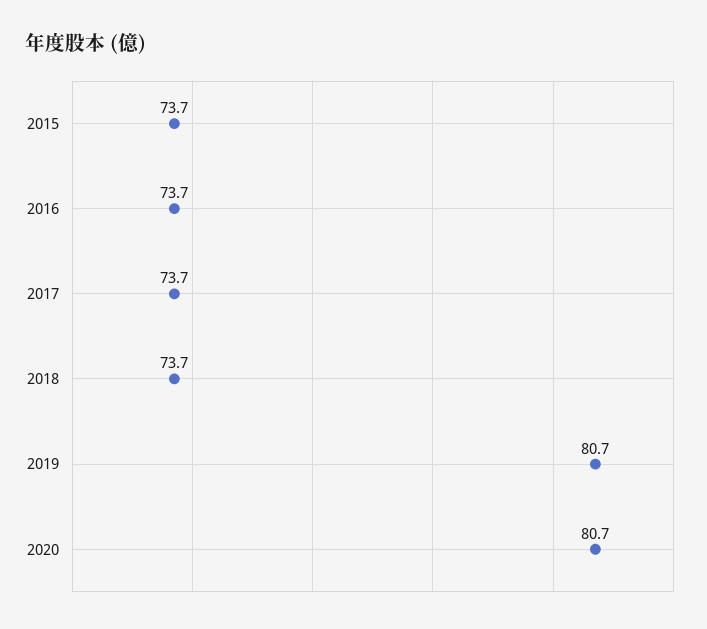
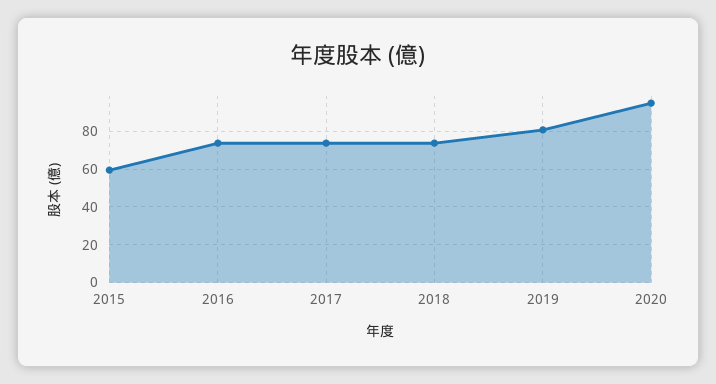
2015: 73.7 -> 60
2020: 80.7 -> 95

